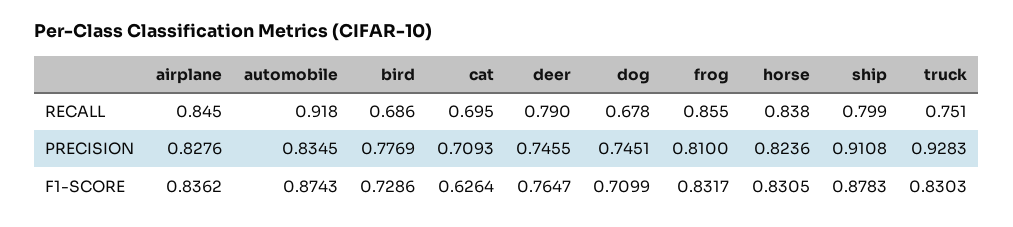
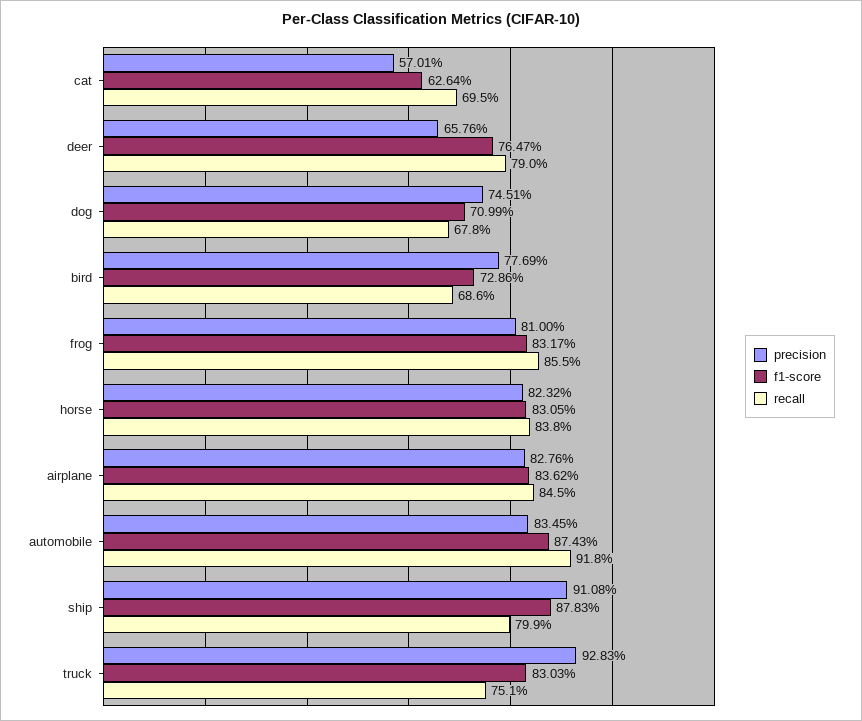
PRECISION, cat: 0.7093 -> 0.5701
PRECISION, deer: 0.7455 -> 0.6576
PRECISION, horse: 0.8236 -> 0.8232

